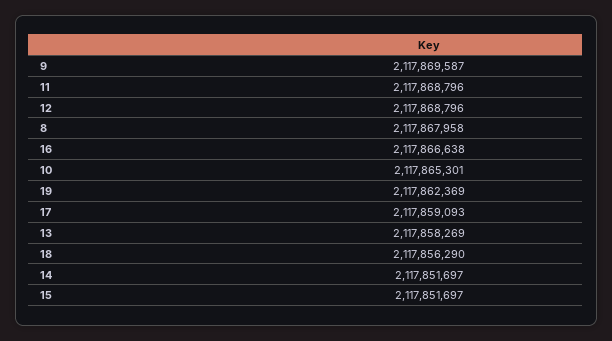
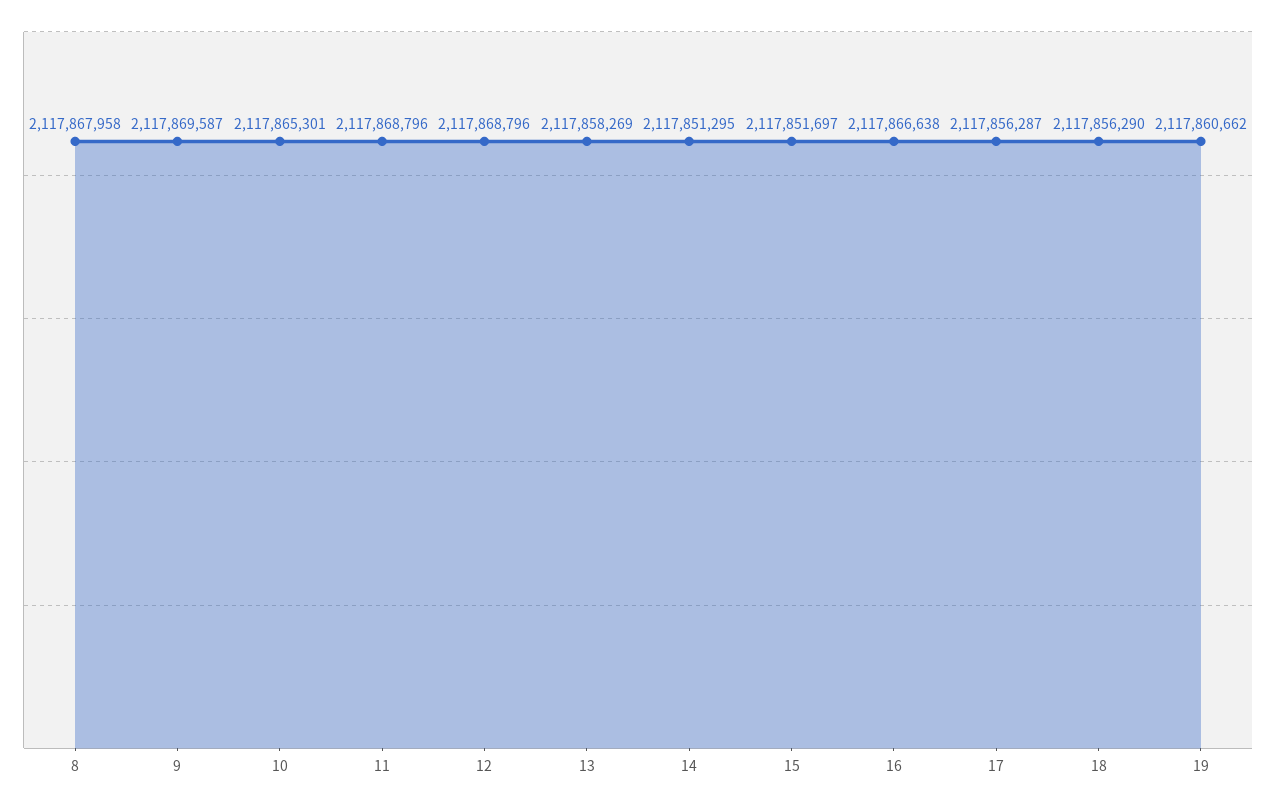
19: 2117862369 -> 2117860662
17: 2117859093 -> 2117856287
14: 2117851697 -> 2117851295

